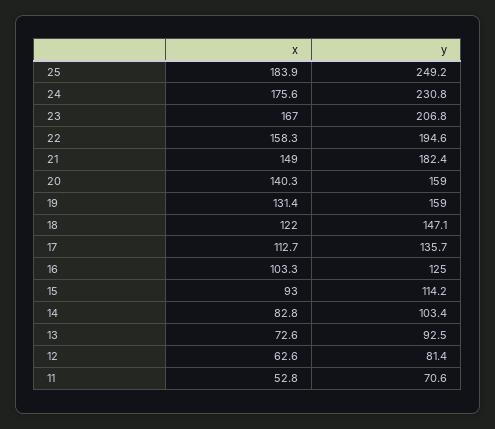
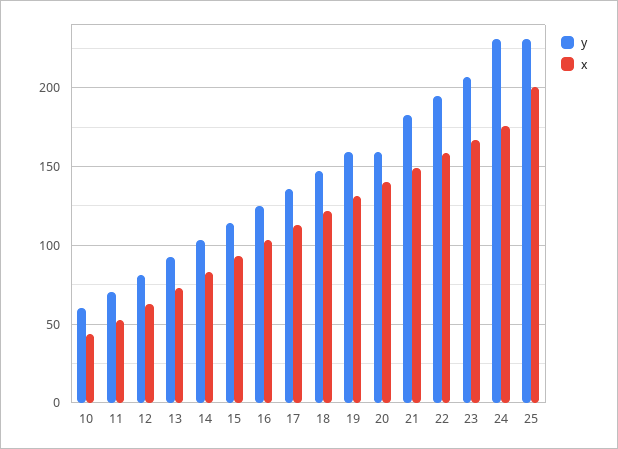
x, 25: 183.9 -> 200
y, 25: 249.2 -> 230
y, 10: none -> 60
x, 10: none -> 45

